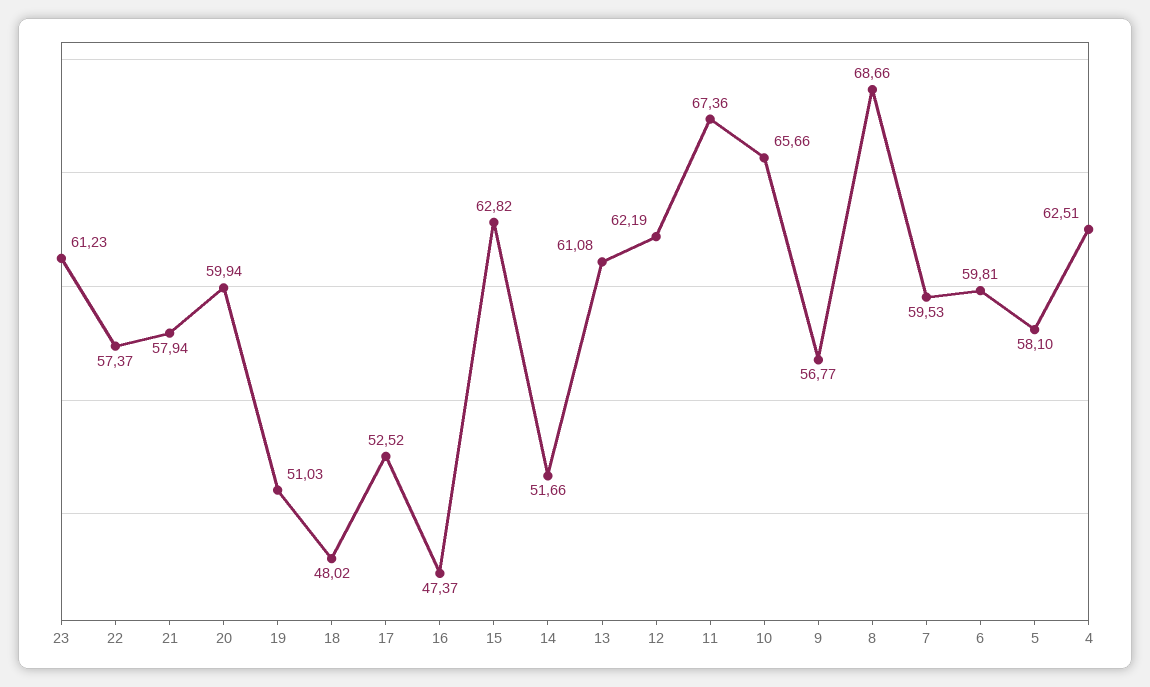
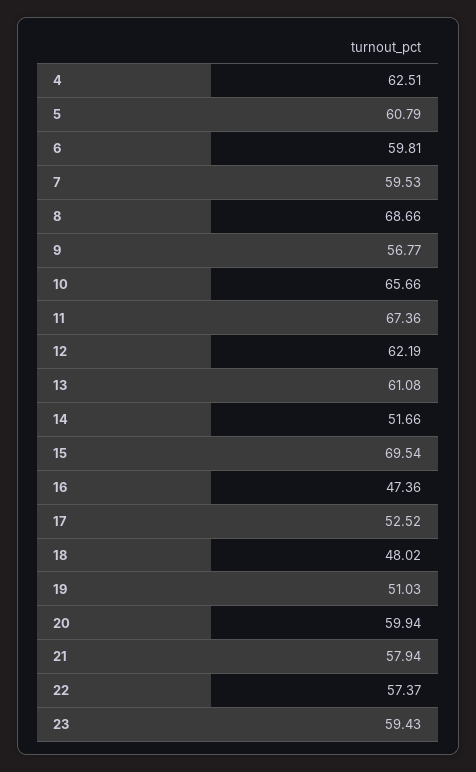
23: 61.23 -> 59.43
16: 47.37 -> 47.36
15: 62.82 -> 69.54
5: 58.1 -> 60.79

